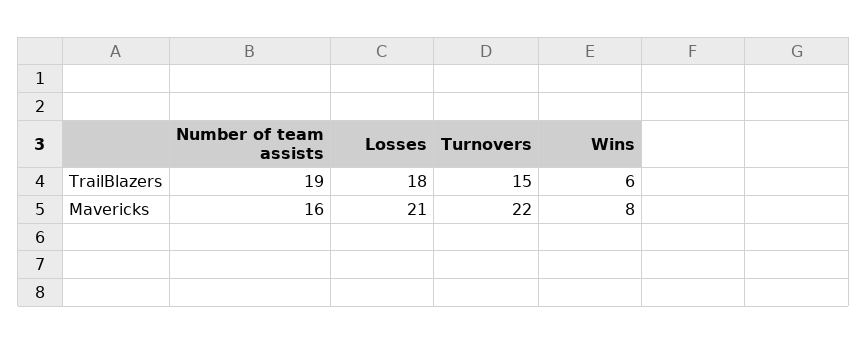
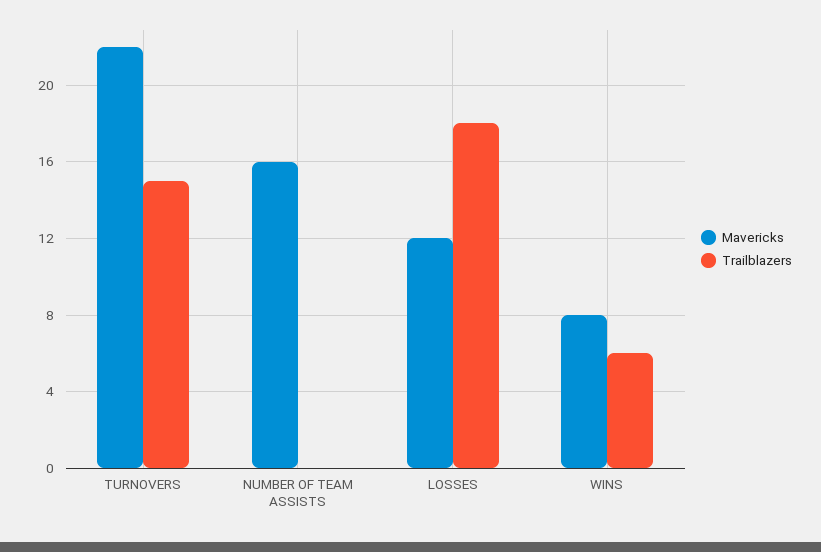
TrailBlazers, Number of team assists: 19 -> 0
Mavericks, Losses: 21 -> 12

